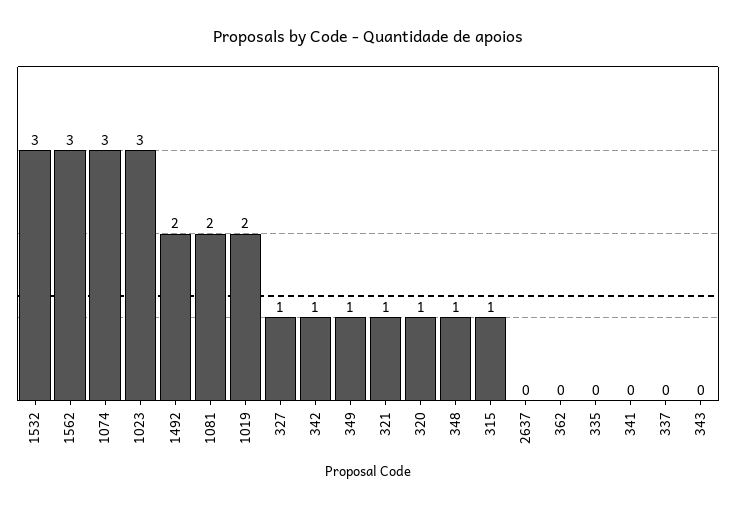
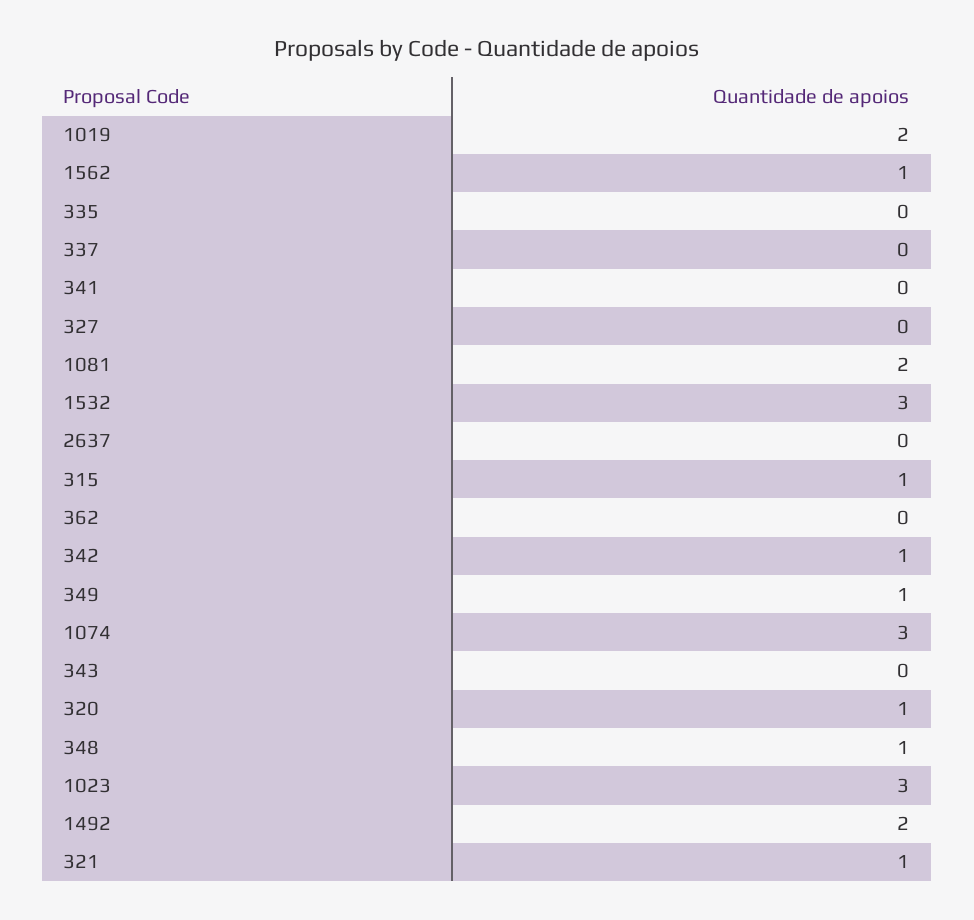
1562: 3 -> 1
327: 1 -> 0

